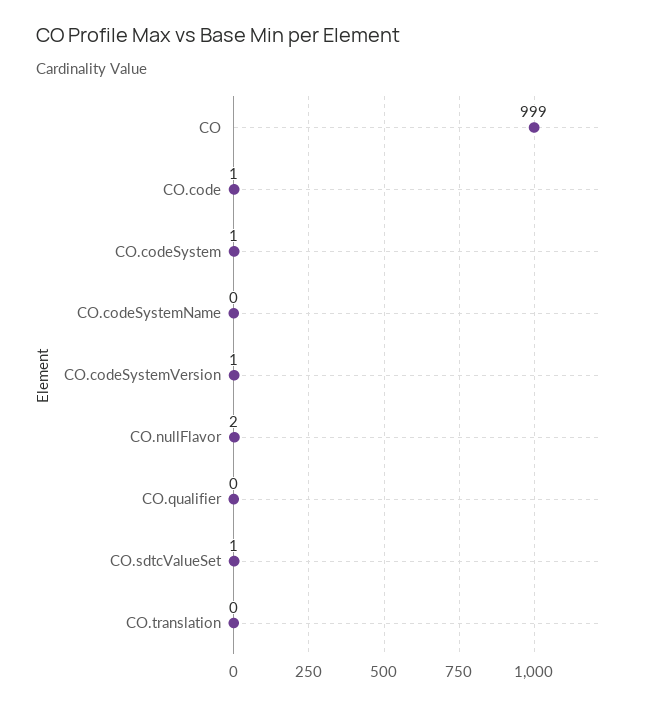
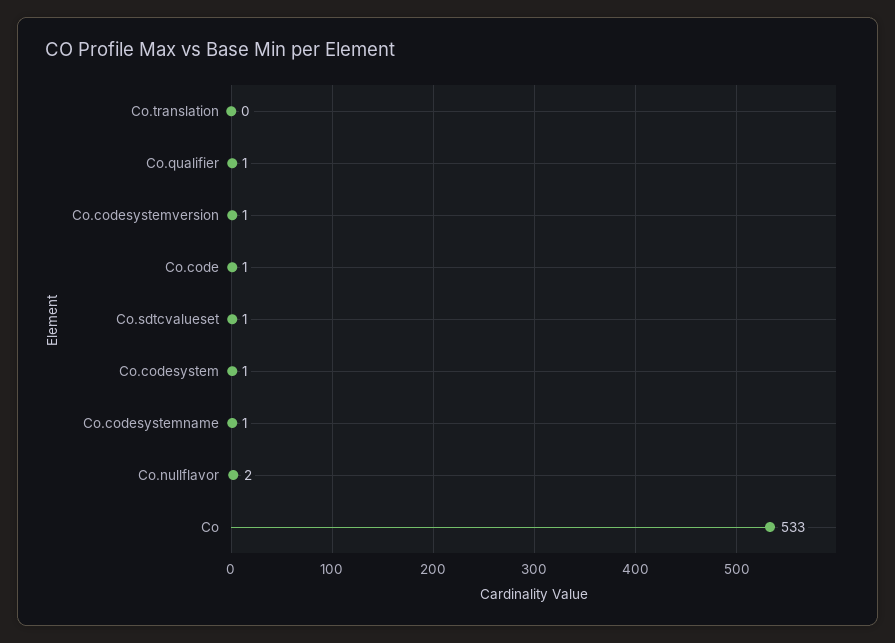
CO: 999 -> 533
CO.codeSystemName: 0 -> 1
CO.qualifier: 0 -> 1

